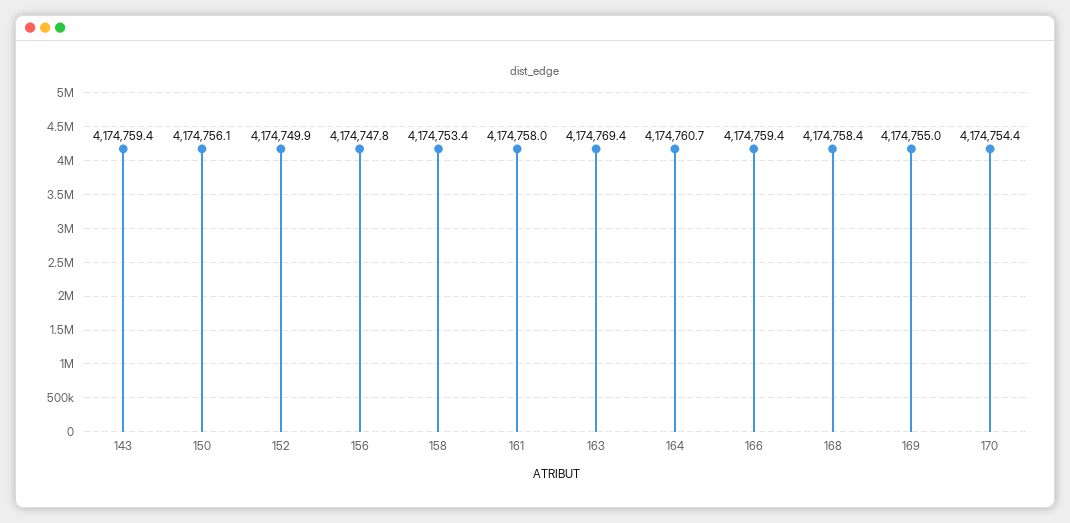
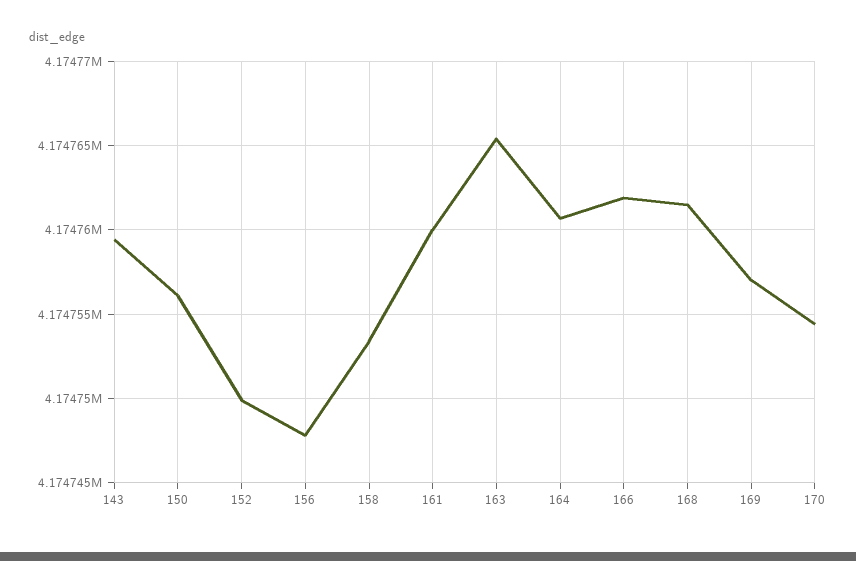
161: 4174758 -> 4174760
163: 4174769.4 -> 4174765.5
166: 4174759.4 -> 4174762
168: 4174758.4 -> 4174761.5
169: 4174755 -> 4174757

